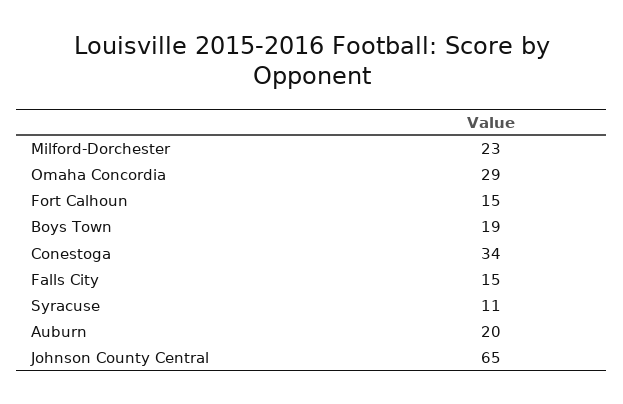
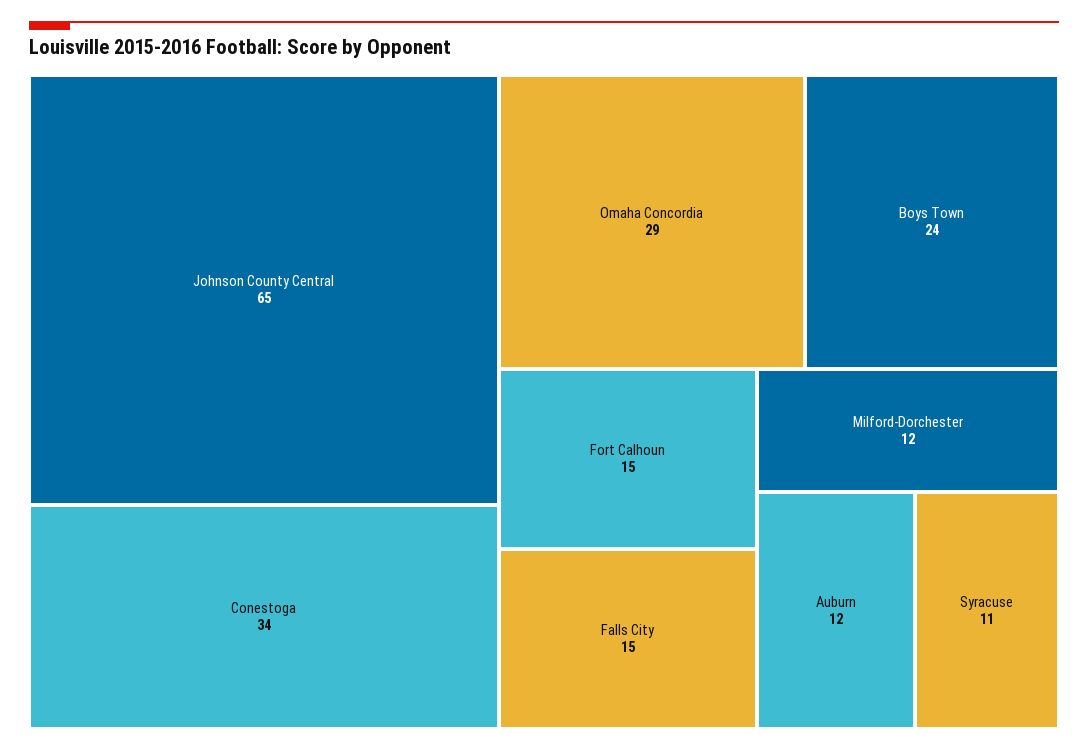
Milford-Dorchester: 23 -> 12
Boys Town: 19 -> 24
Auburn: 20 -> 12

